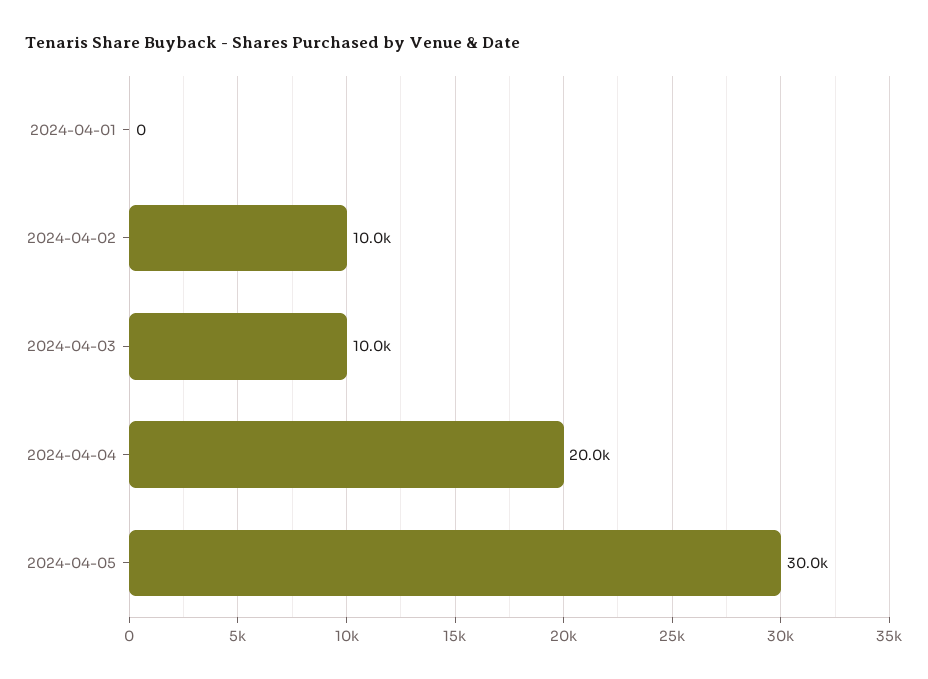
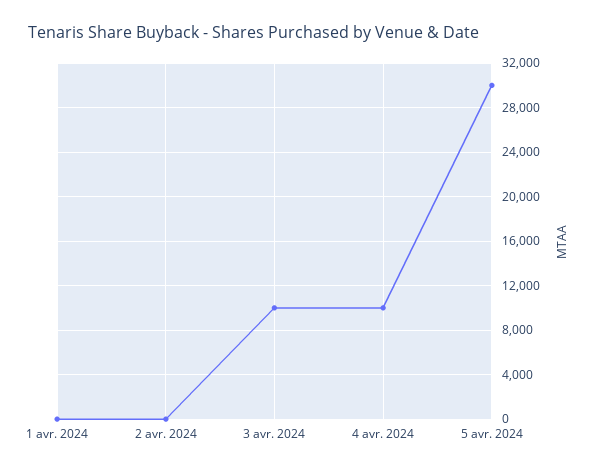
2024-04-02: 10000 -> 0
2024-04-04: 20000 -> 10000

